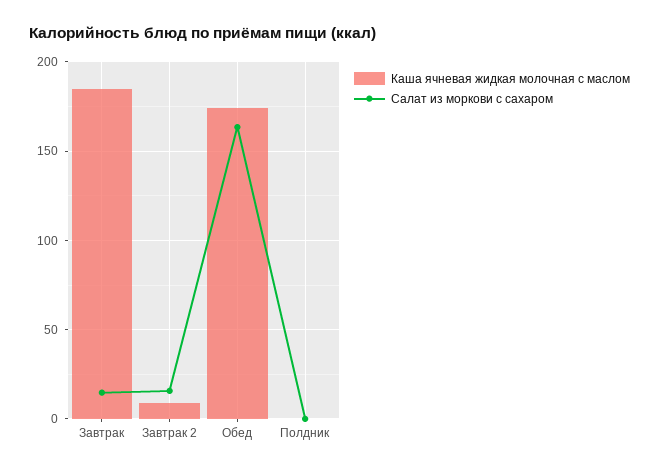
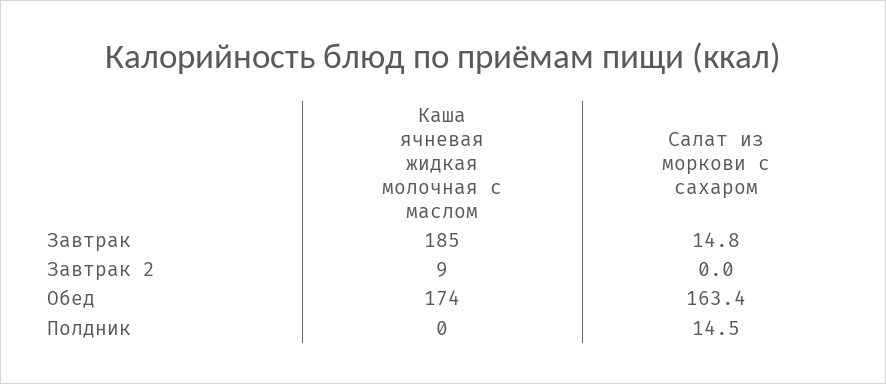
Салат из моркови с сахаром, Завтрак 2: 15 -> 0
Салат из моркови с сахаром, Полдник: 0 -> 14.5

